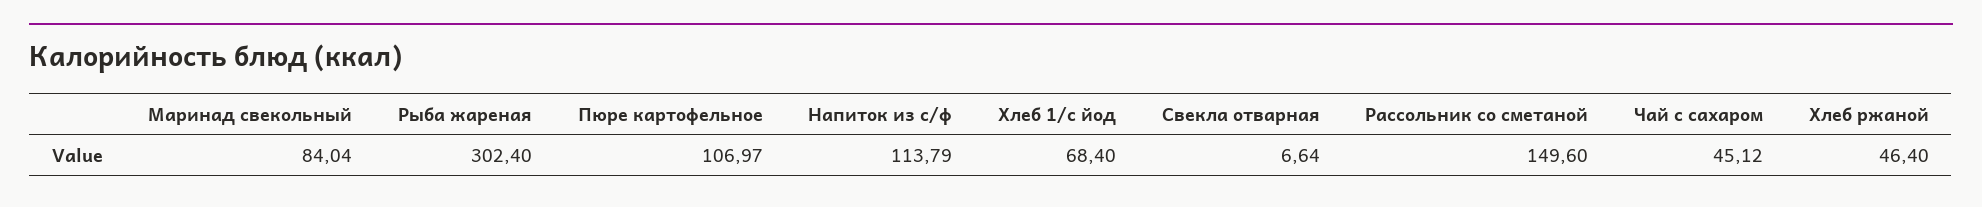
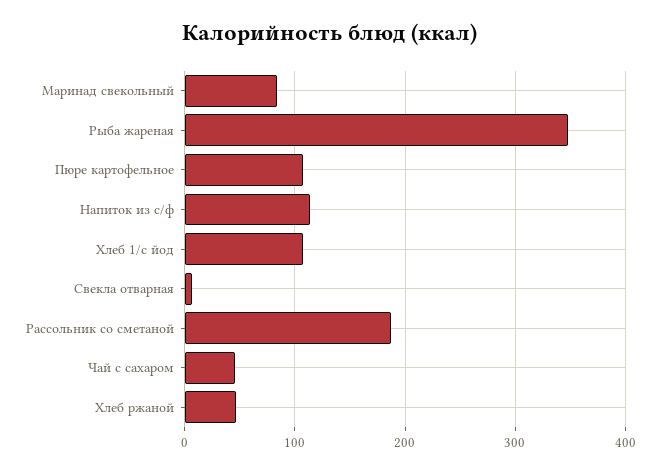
Рыба жареная: 302.4 -> 350
Хлеб 1/с йод: 68.4 -> 110
Рассольник со сметаной: 149.6 -> 190

